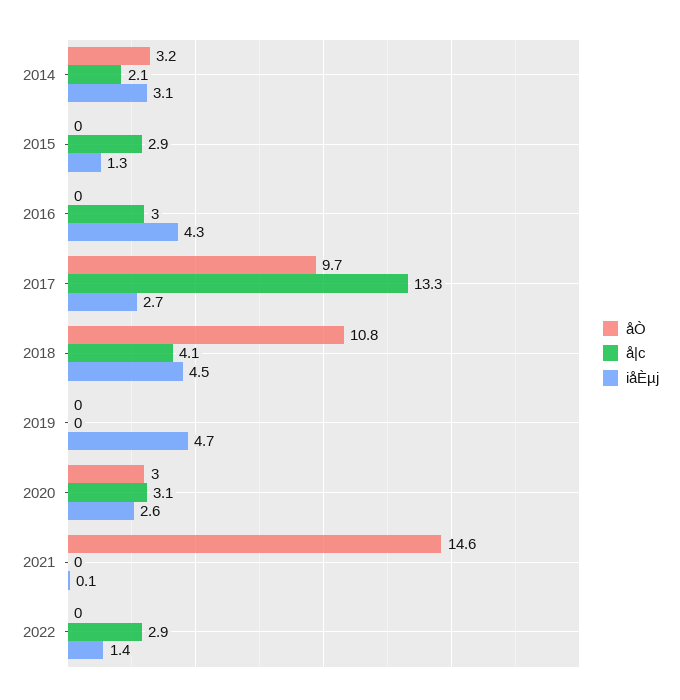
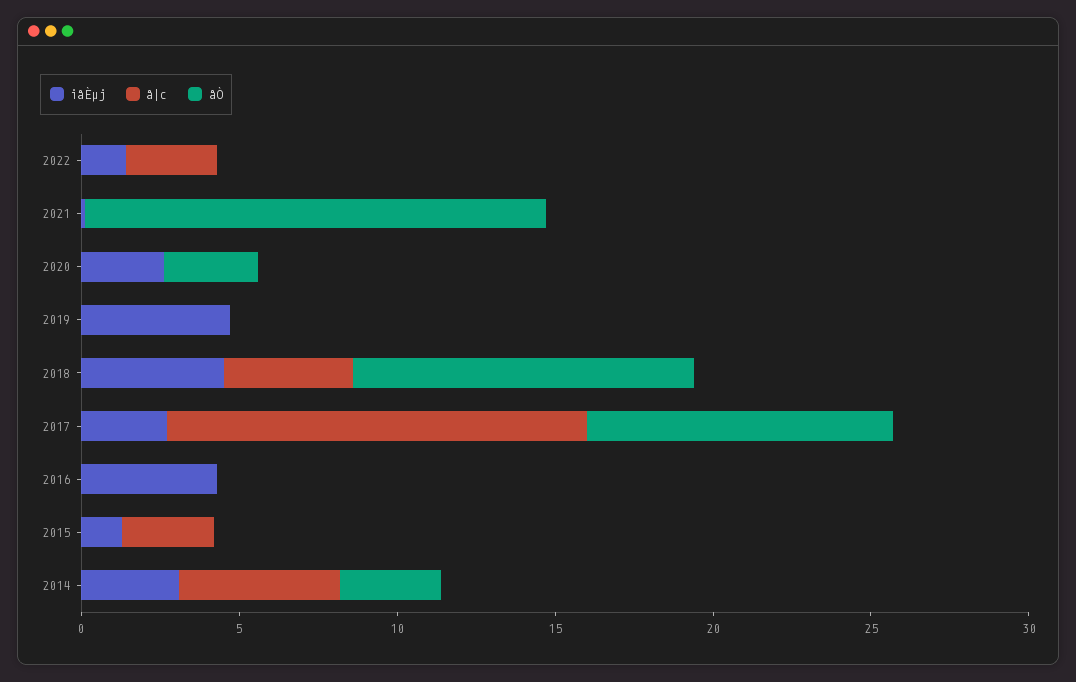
å|c, 2014: 2.1 -> 5
å|c, 2016: 3 -> 0
å|c, 2020: 3.1 -> 0

